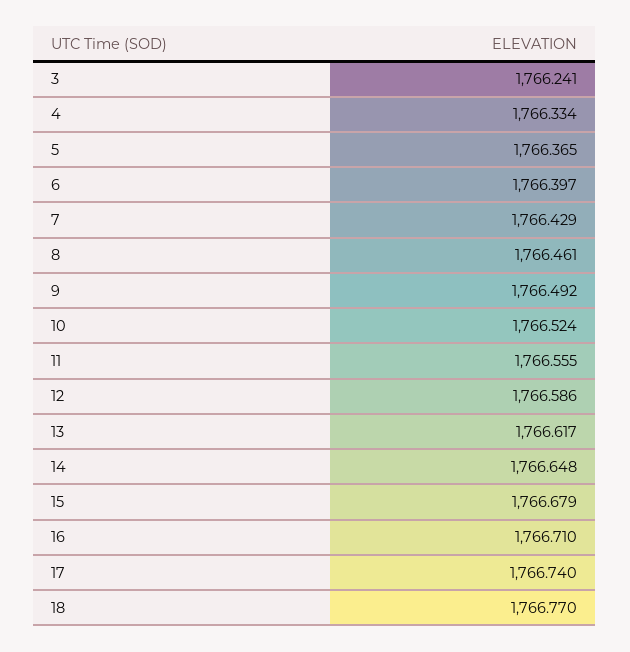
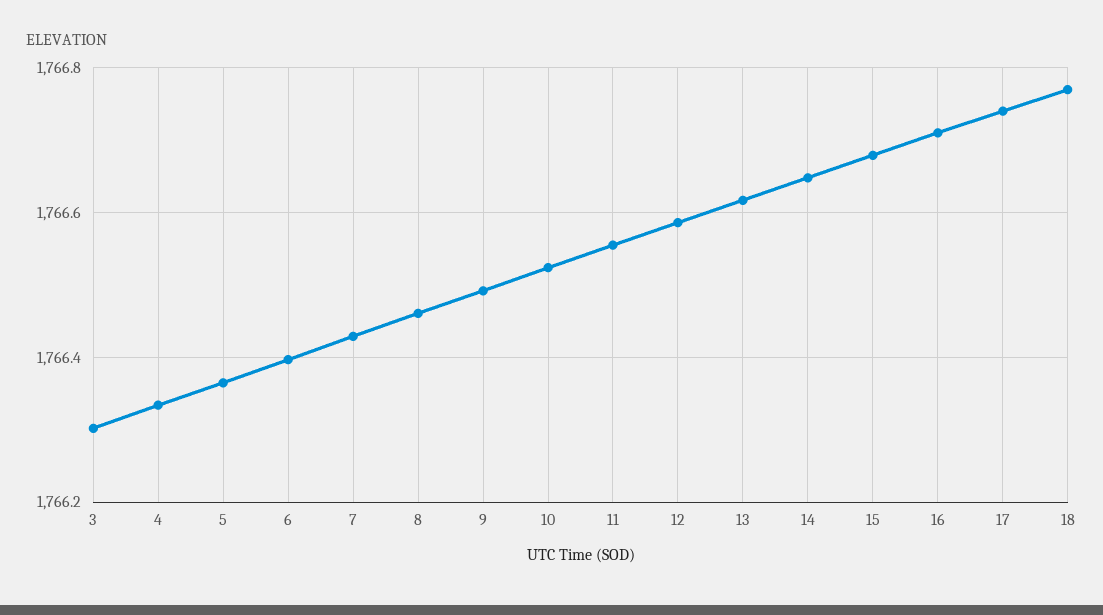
3: 1766.241 -> 1766.3

